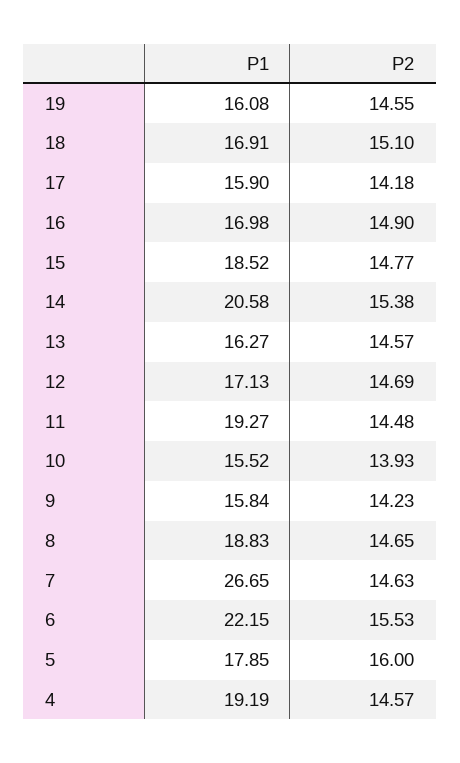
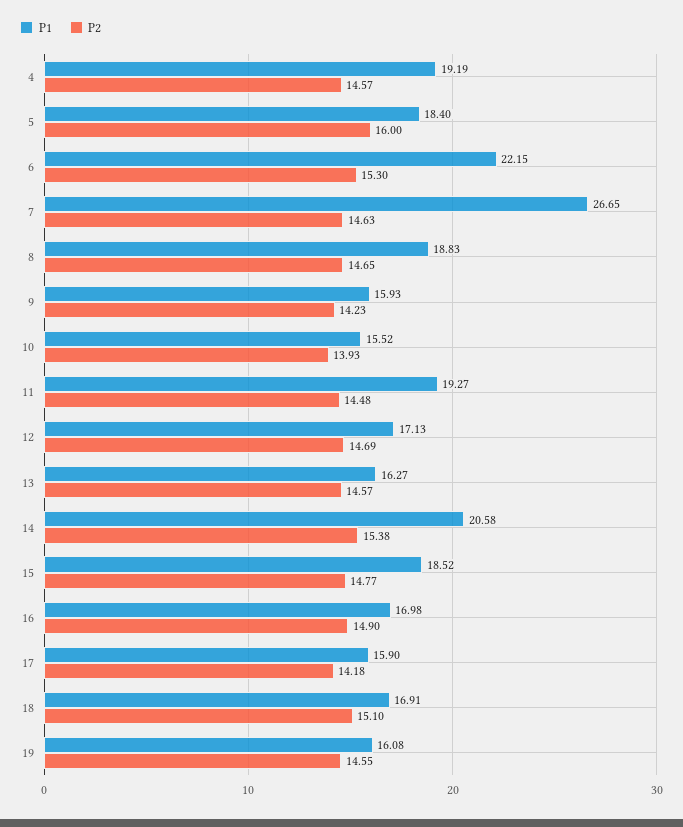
P1, 9: 15.84 -> 15.93
P2, 6: 15.53 -> 15.3
P1, 5: 17.85 -> 18.4

